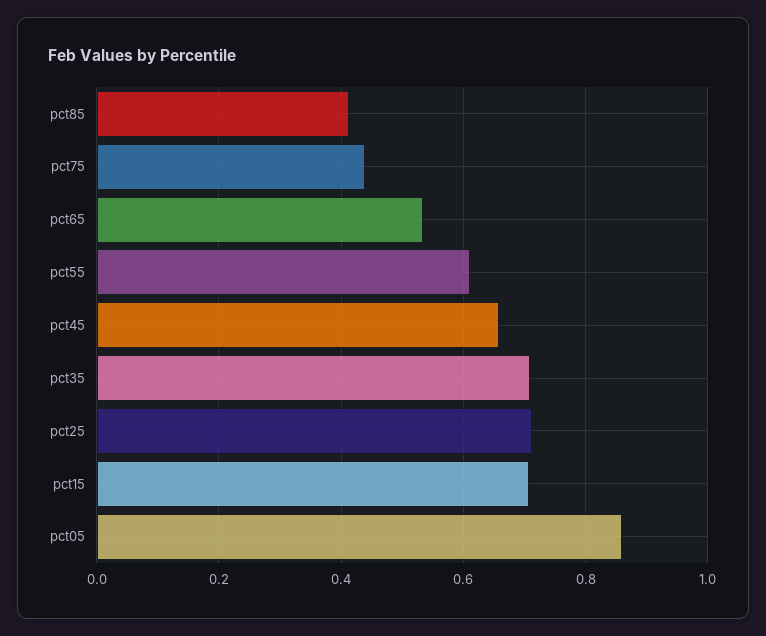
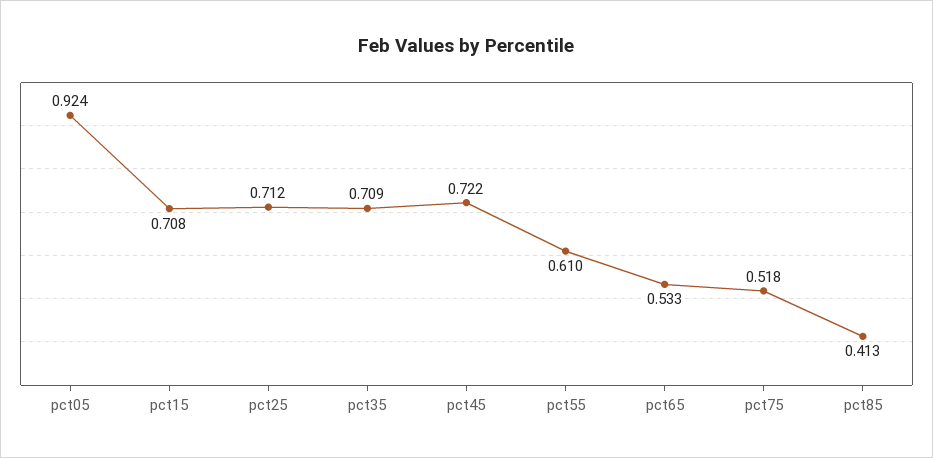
pct75: 0.44 -> 0.518
pct45: 0.66 -> 0.722
pct05: 0.86 -> 0.924

